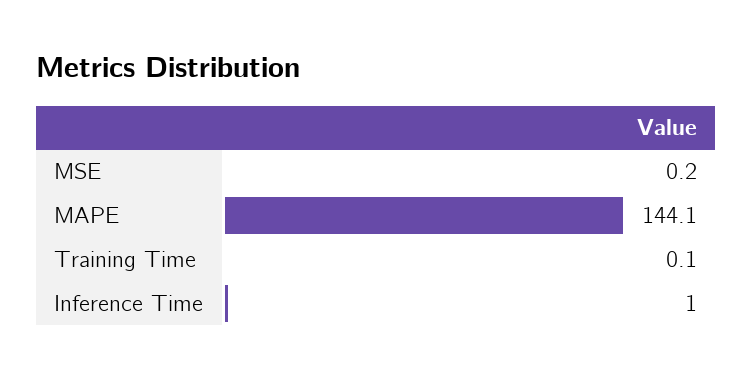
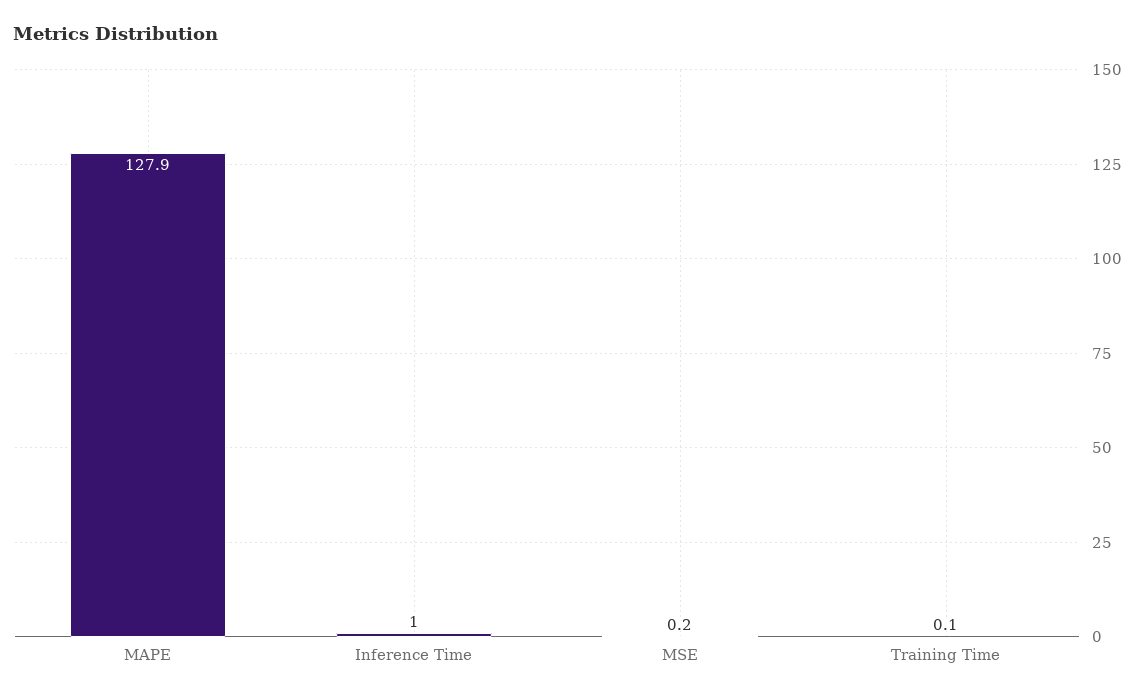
MAPE: 144.1 -> 127.9

